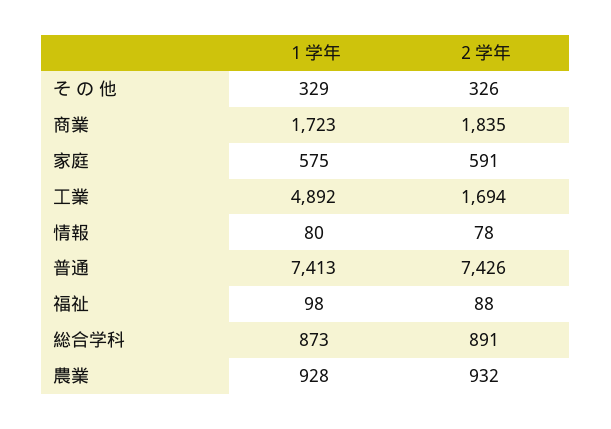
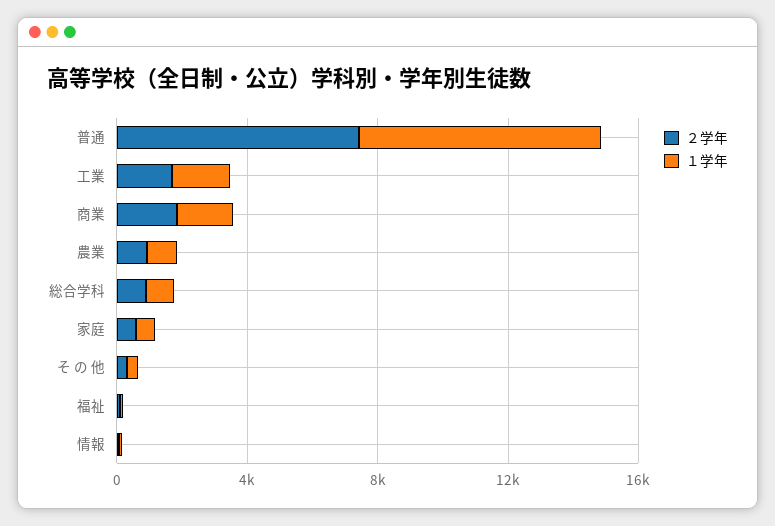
１学年, 工業: 4892 -> 2000

